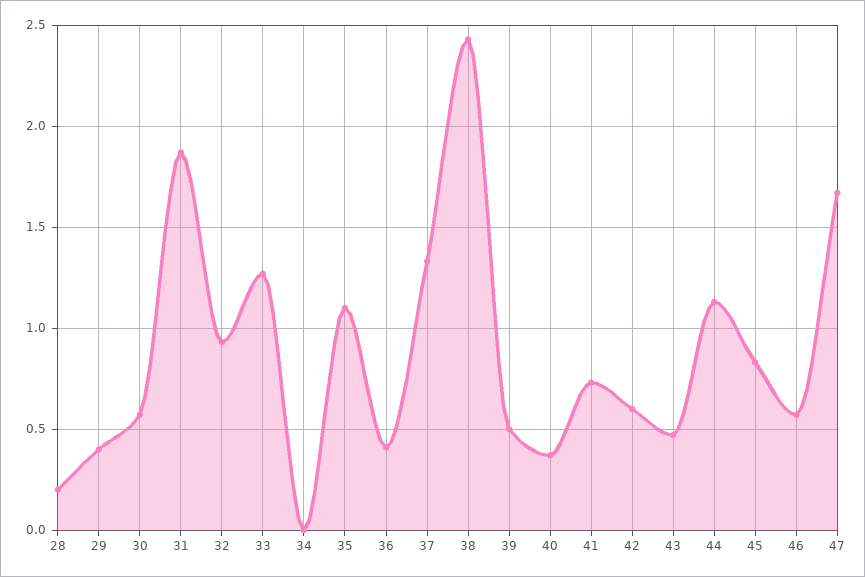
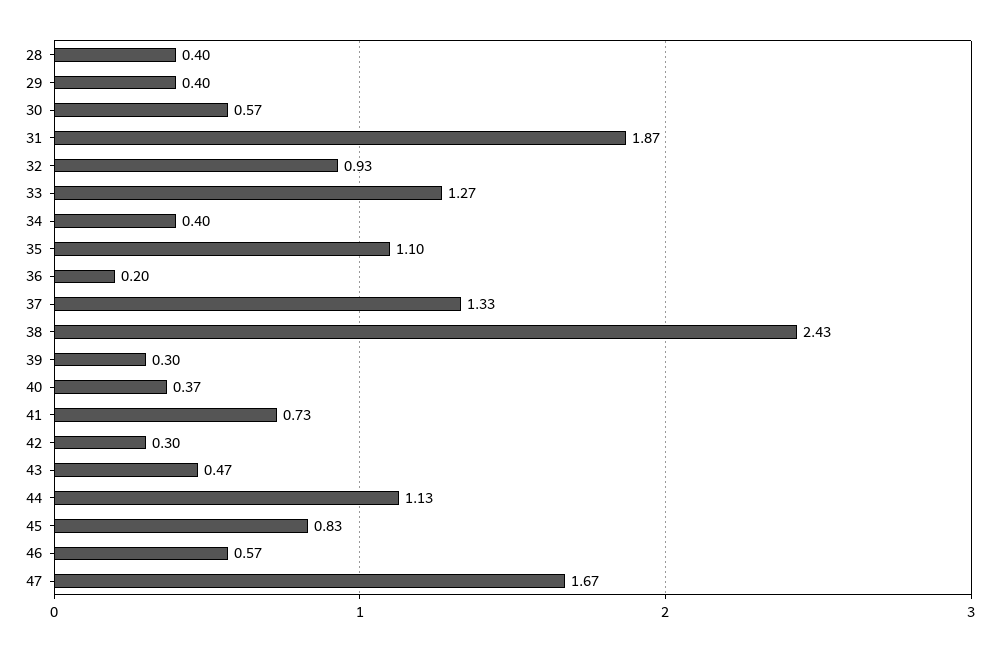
28: 0.2 -> 0.4
34: 0 -> 0.4
36: 0.4 -> 0.2
39: 0.5 -> 0.3
42: 0.6 -> 0.3

